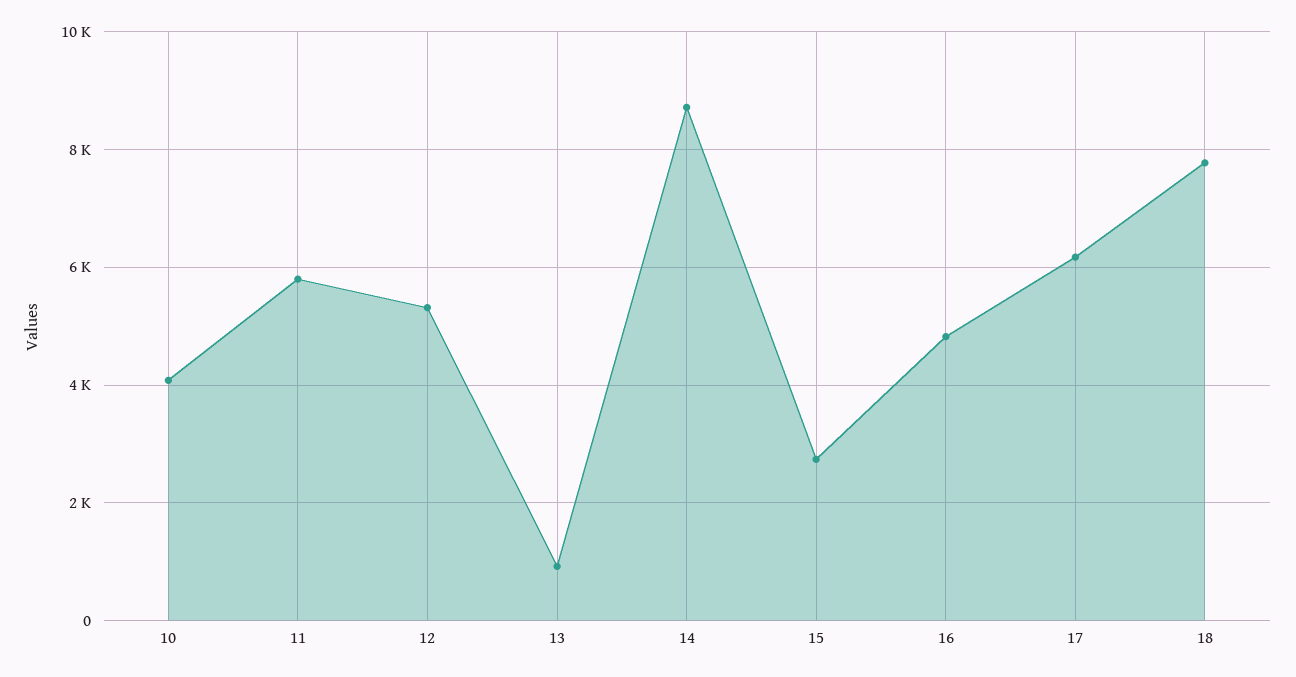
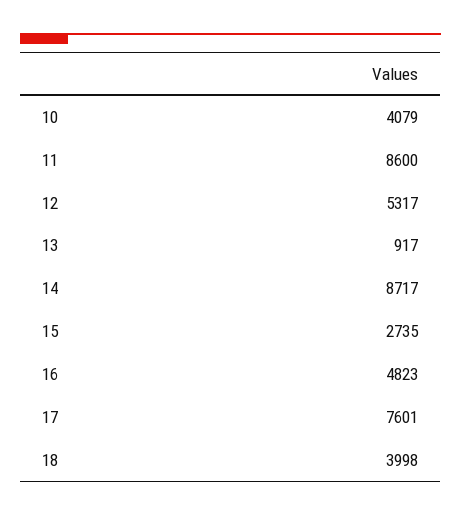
11: 5800 -> 8600
17: 6200 -> 7601
18: 7800 -> 3998

